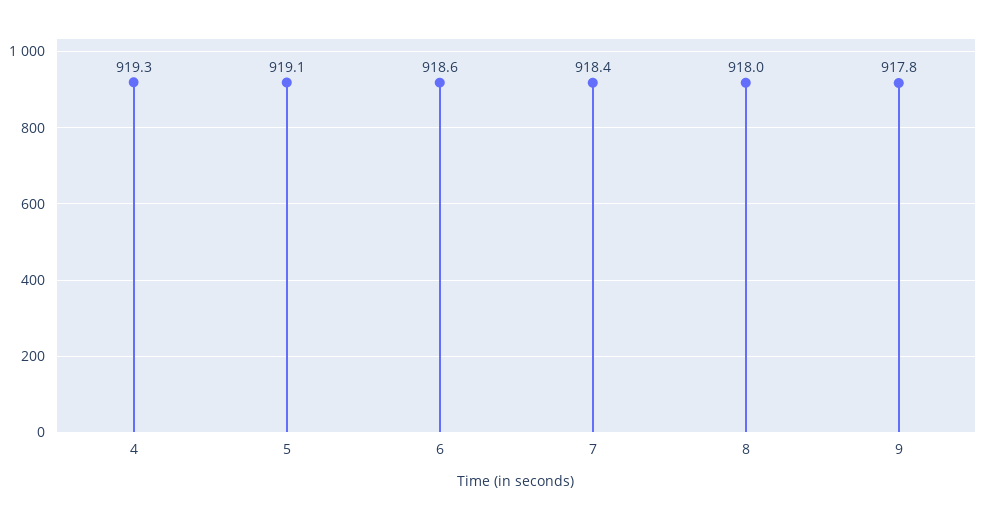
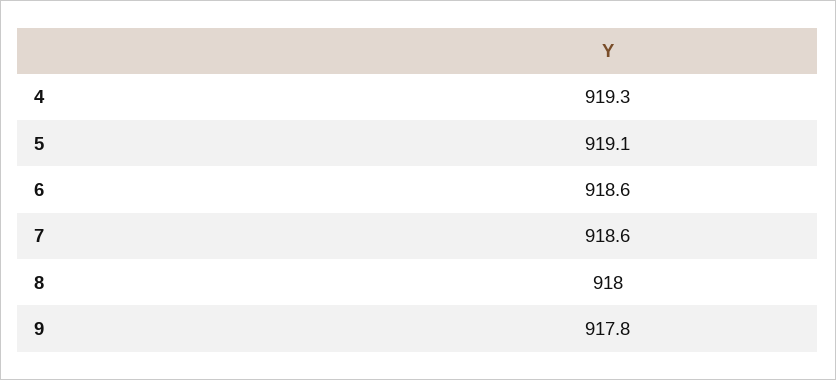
7: 918.4 -> 918.6

